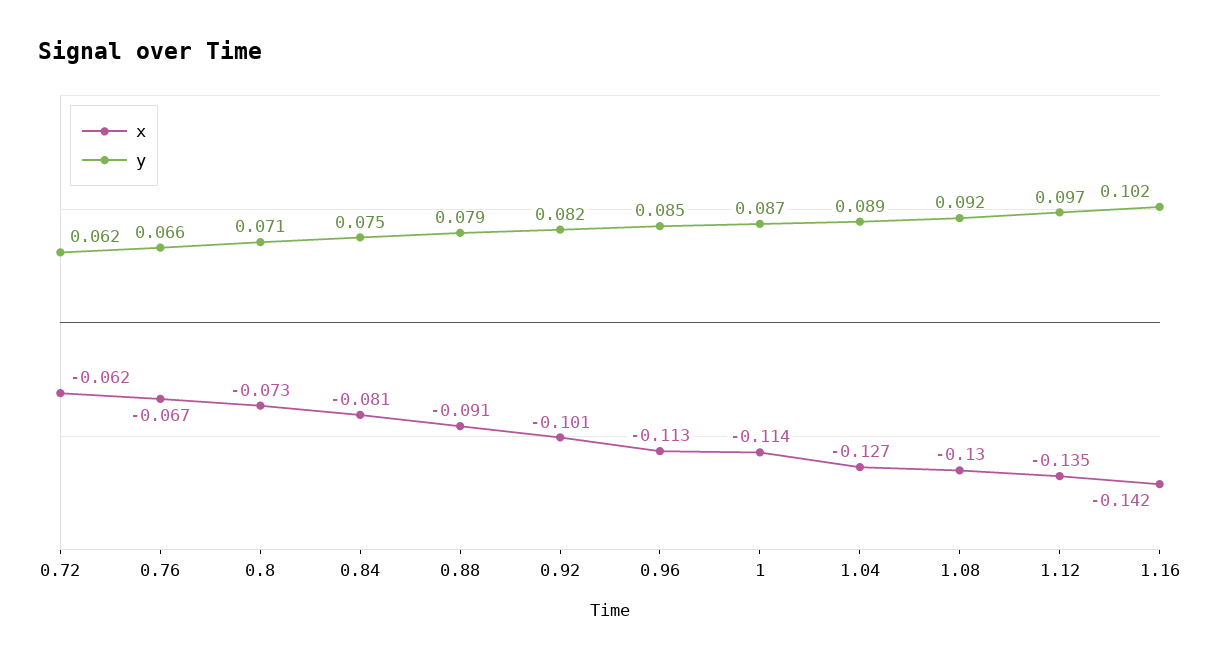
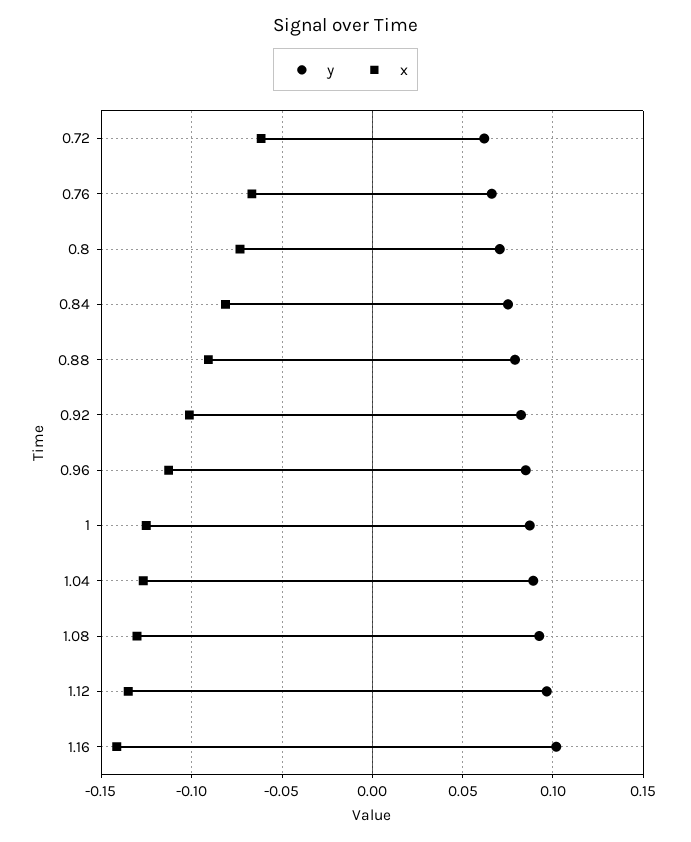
x, 1: -0.114 -> -0.125

